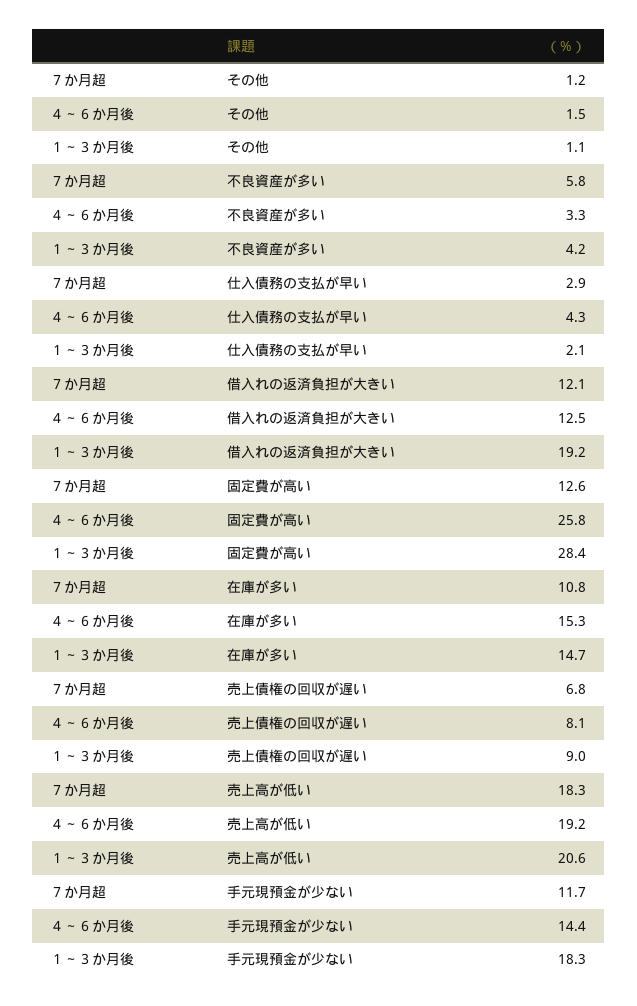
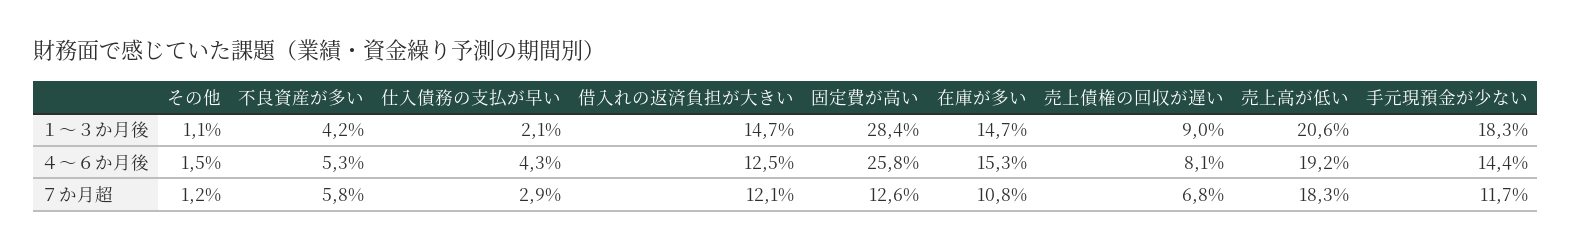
４～６か月後, 不良資産が多い: 3.3 -> 5.3
１～３か月後, 借入れの返済負担が大きい: 19.2 -> 14.7

